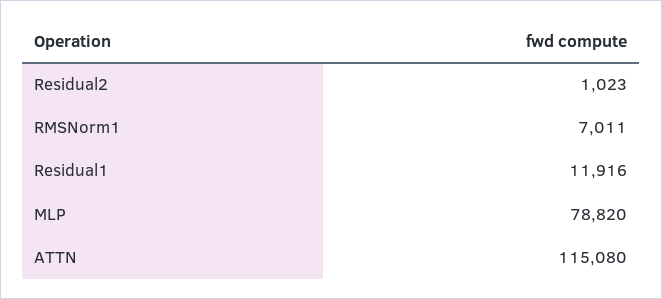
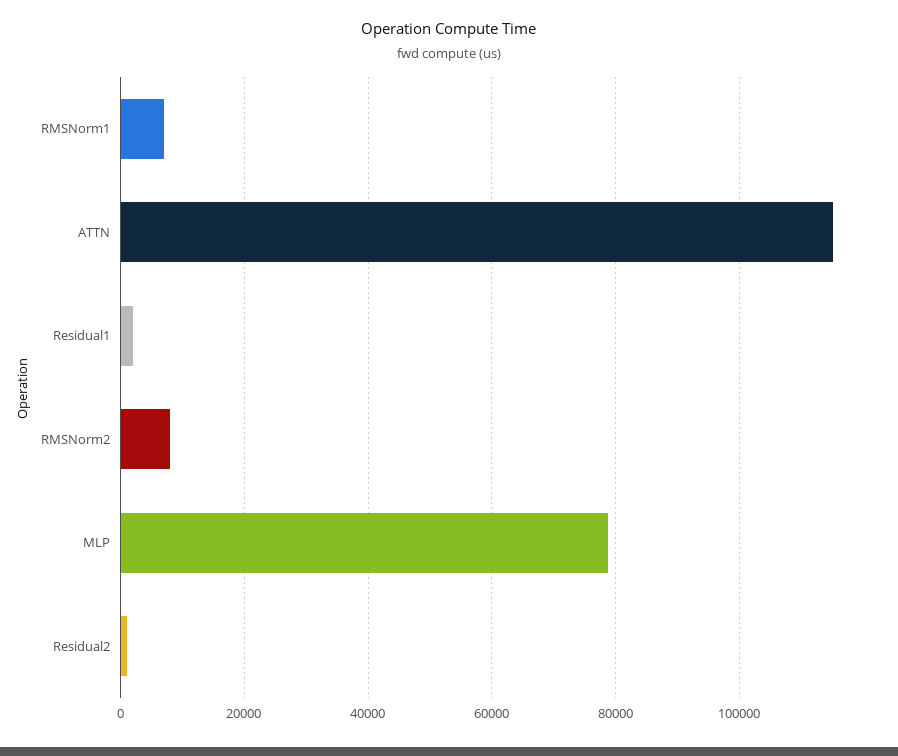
Residual1: 11916 -> 2000
RMSNorm2: none -> 8000

